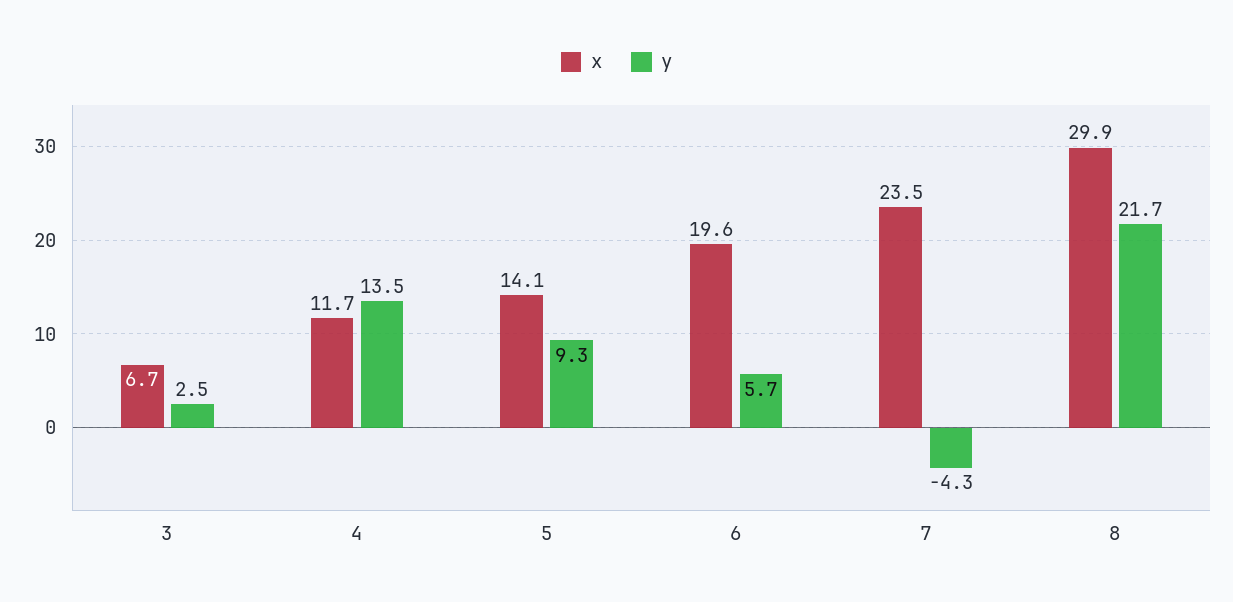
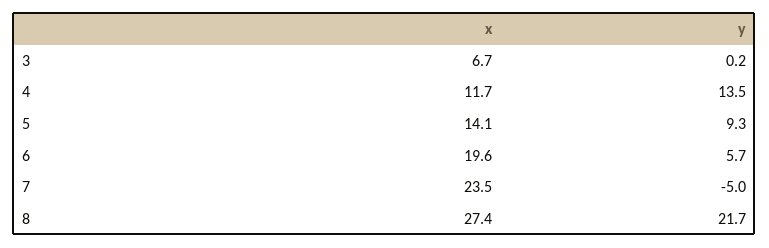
y, 3: 2.5 -> 0.2
y, 7: -4.3 -> -5
x, 8: 29.9 -> 27.4

